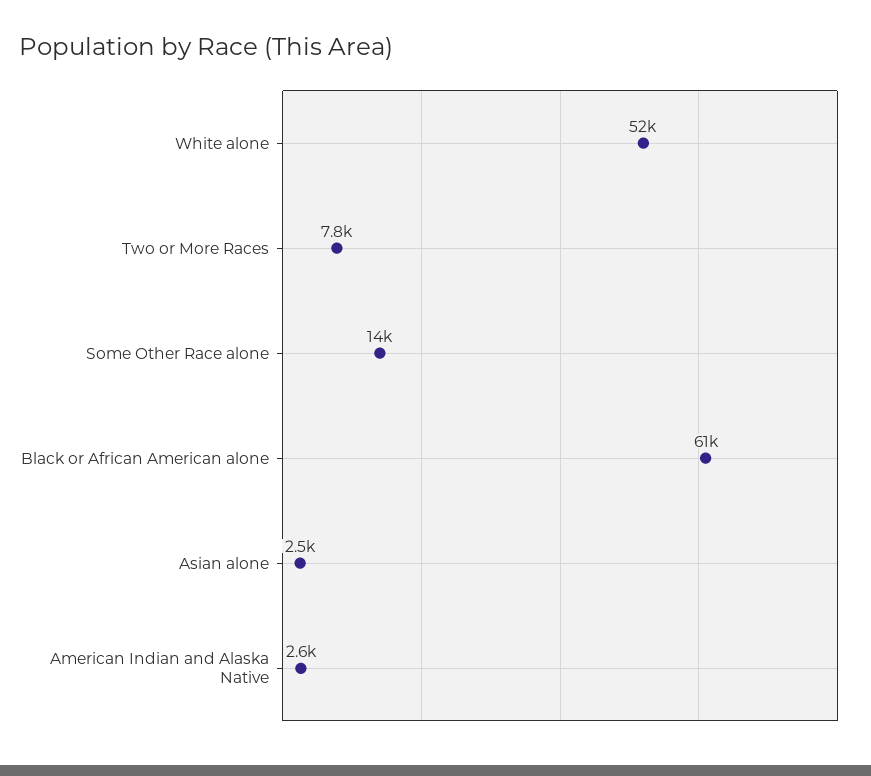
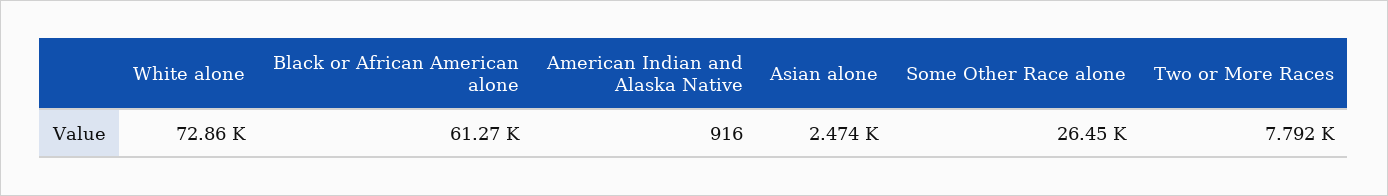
White alone: 52000 -> 72860
Some Other Race alone: 14000 -> 26450
American Indian and Alaska Native: 2600 -> 916

